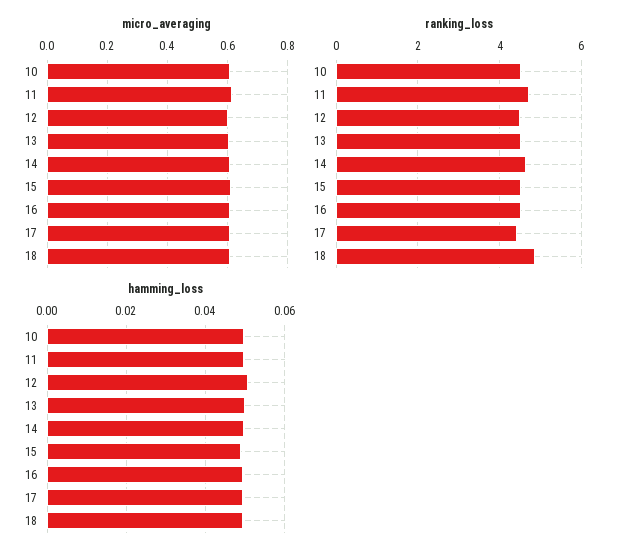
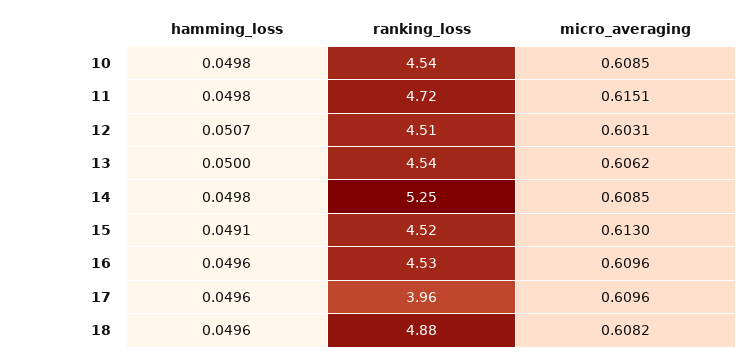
ranking_loss, 14: 4.6 -> 5.25
ranking_loss, 17: 4.4 -> 3.96

